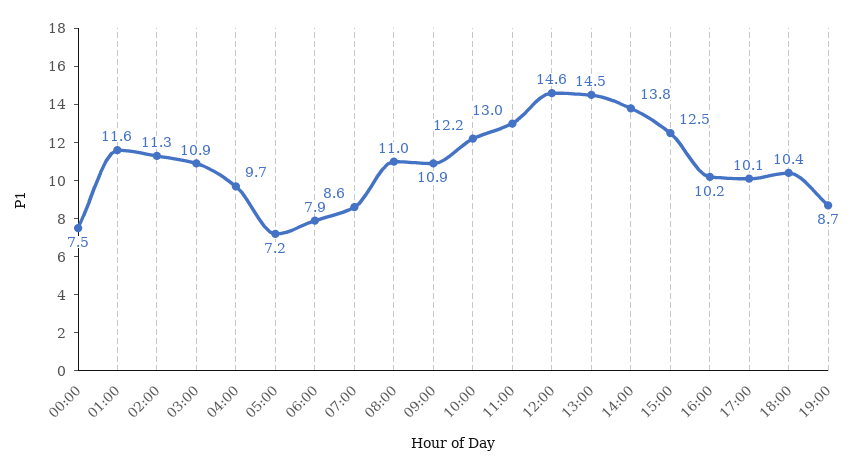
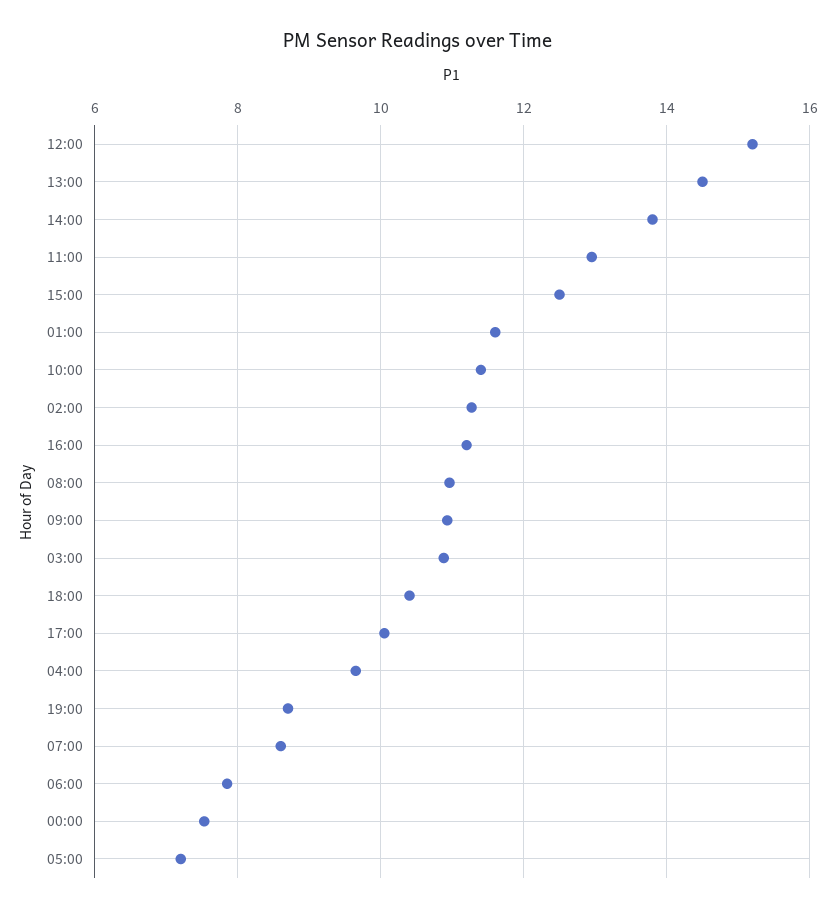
10:00: 12.2 -> 11.4
12:00: 14.6 -> 15.2
16:00: 10.2 -> 11.2

